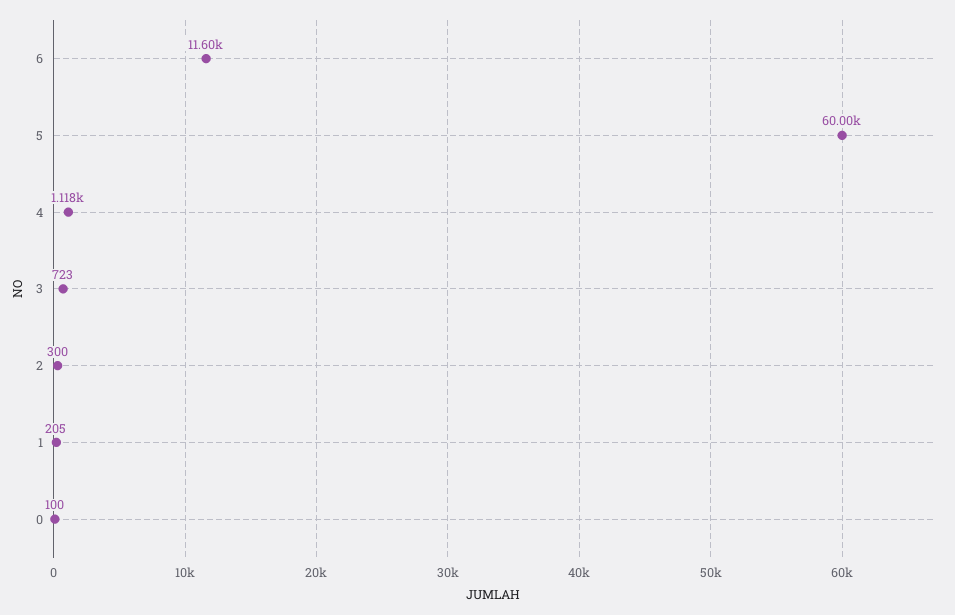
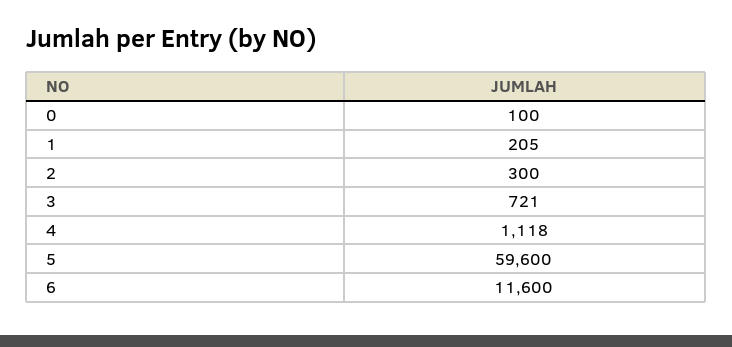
5: 60000 -> 59600
3: 723 -> 721

